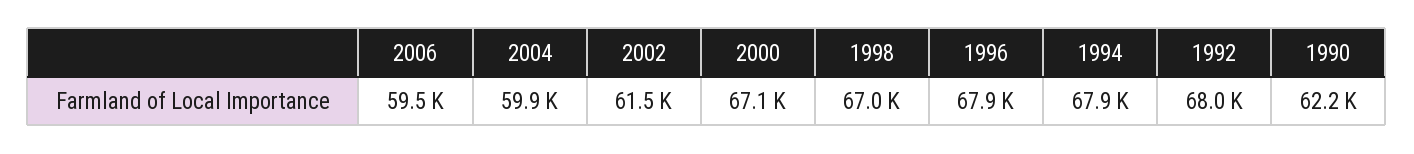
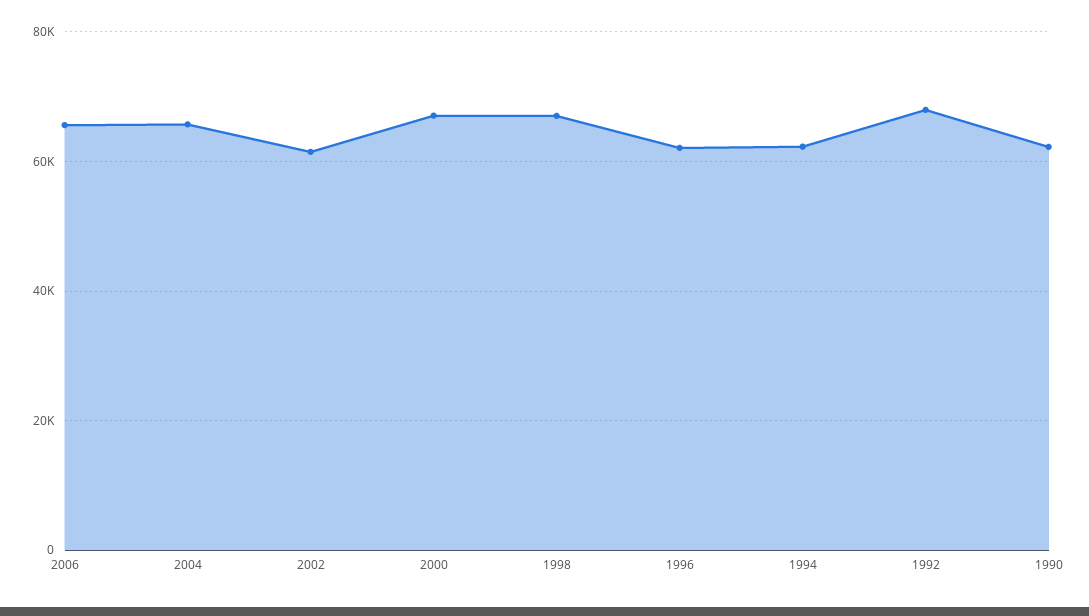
2006: 59500 -> 66000
2004: 59900 -> 66000
1996: 67900 -> 62000
1994: 67900 -> 62000

